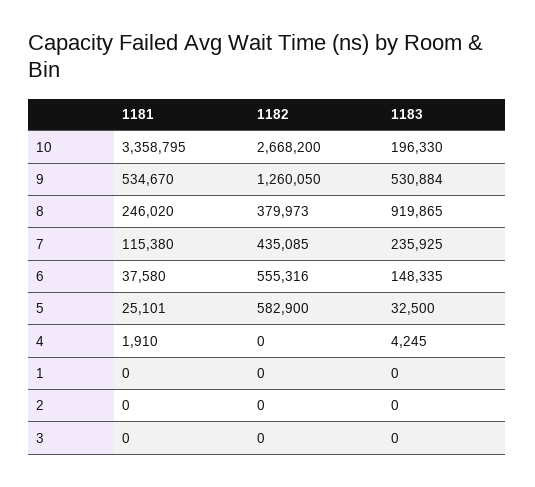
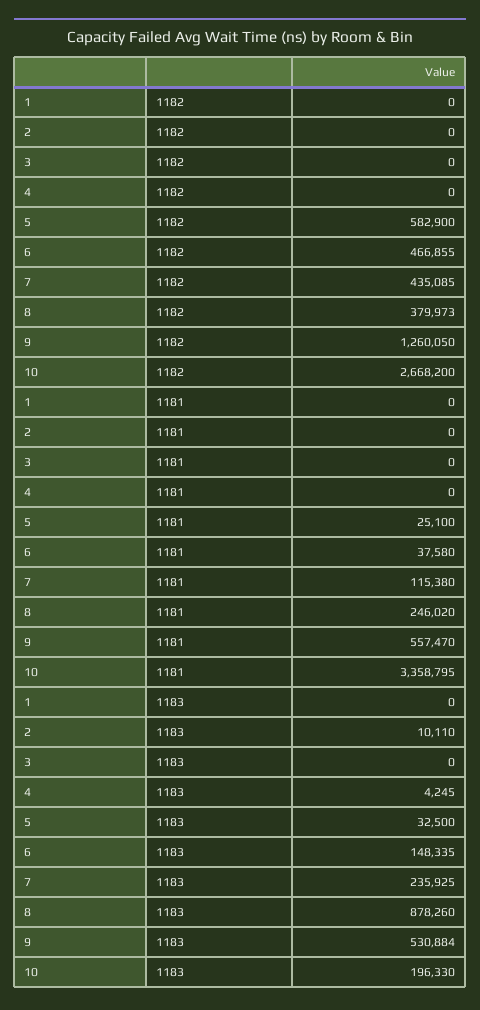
1181, 9: 534670 -> 557470
1183, 8: 919865 -> 878260
1182, 6: 555316 -> 466855
1181, 5: 25101 -> 25100
1181, 4: 1910 -> 0
1183, 2: 0 -> 10110

